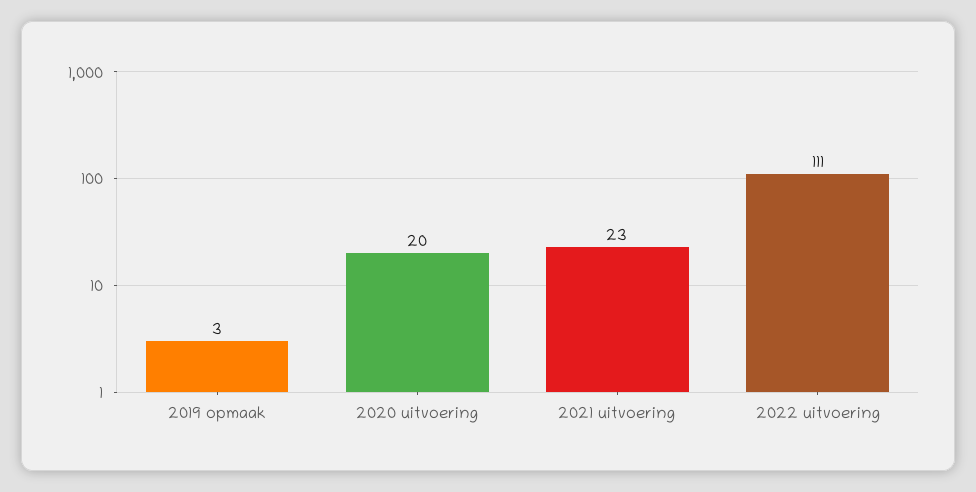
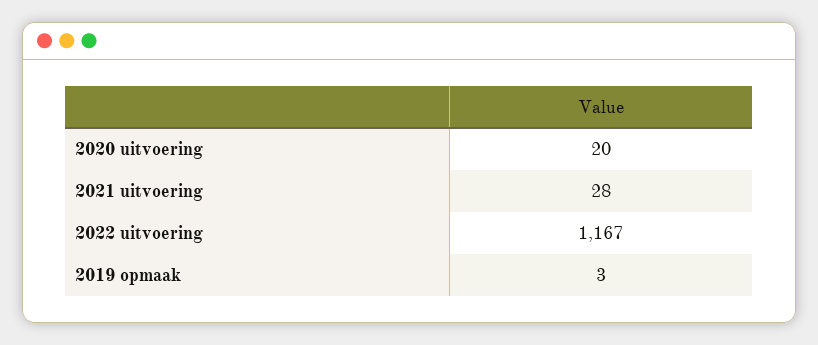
2021 uitvoering: 23 -> 28
2022 uitvoering: 111 -> 1167

